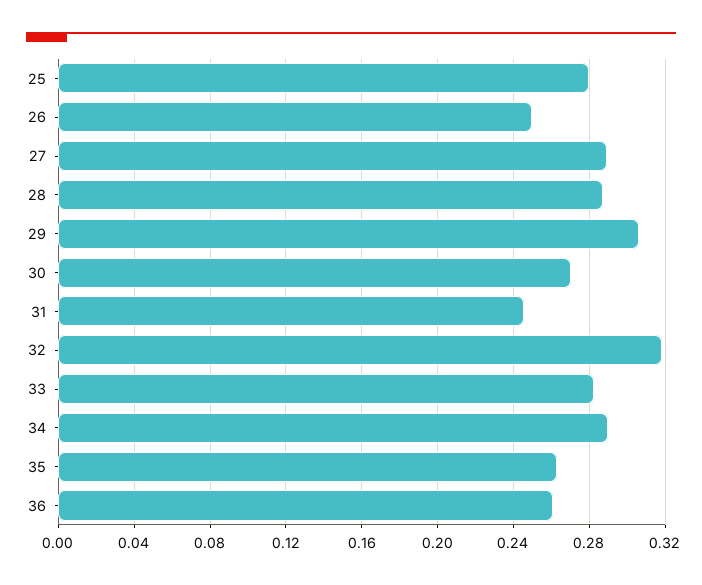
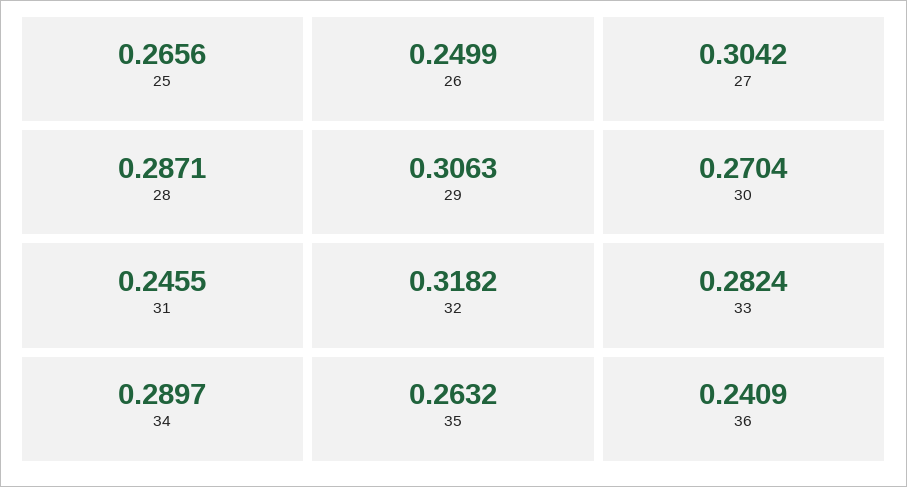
25: 0.28 -> 0.2656
27: 0.29 -> 0.3042
36: 0.26 -> 0.2409

